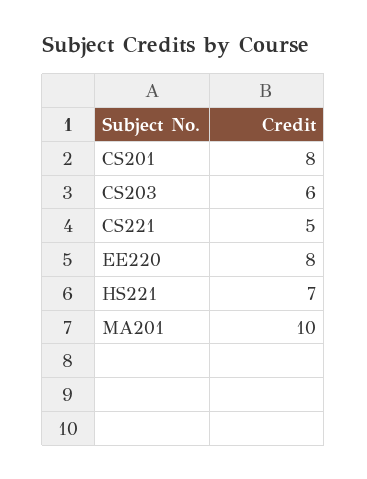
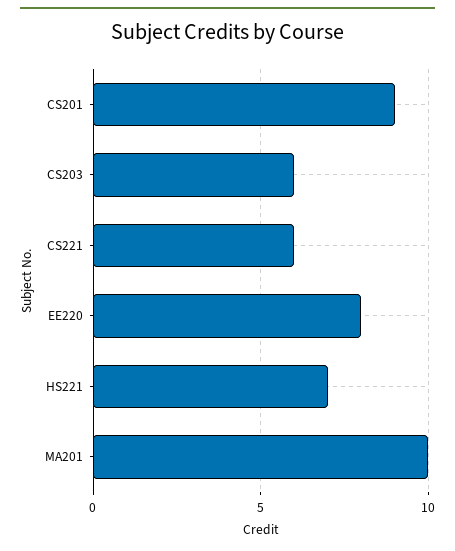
CS201: 8 -> 9
CS221: 5 -> 6

